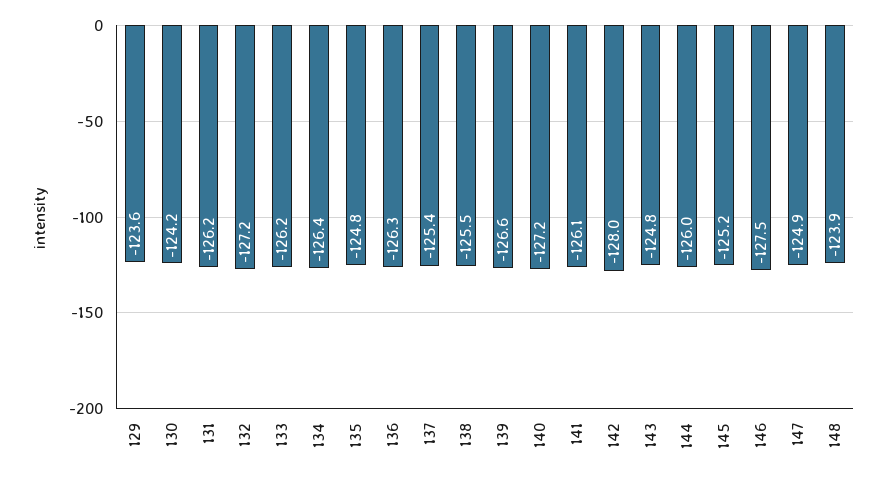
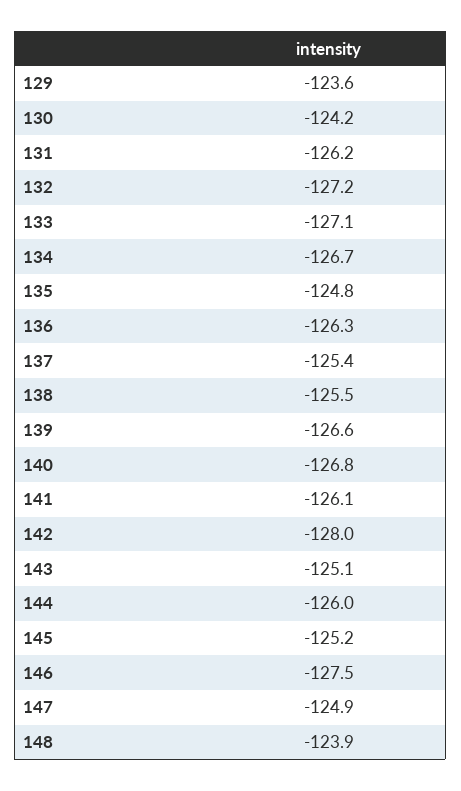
133: -126.2 -> -127.1
134: -126.4 -> -126.7
140: -127.2 -> -126.8
143: -124.8 -> -125.1

